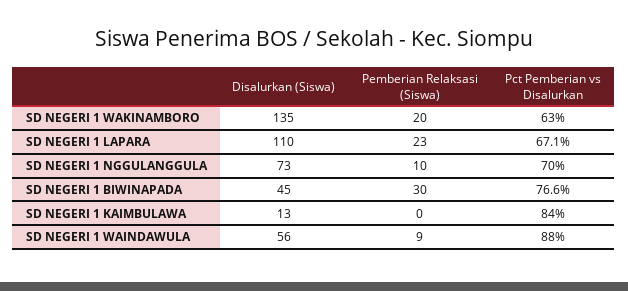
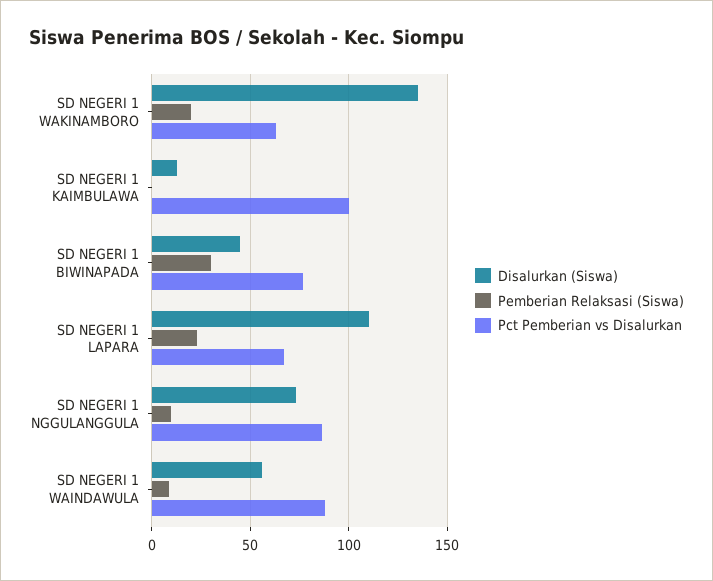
Pct Pemberian vs Disalurkan, SD NEGERI 1 NGGULANGGULA: 70 -> 85
Pct Pemberian vs Disalurkan, SD NEGERI 1 KAIMBULAWA: 84 -> 100

